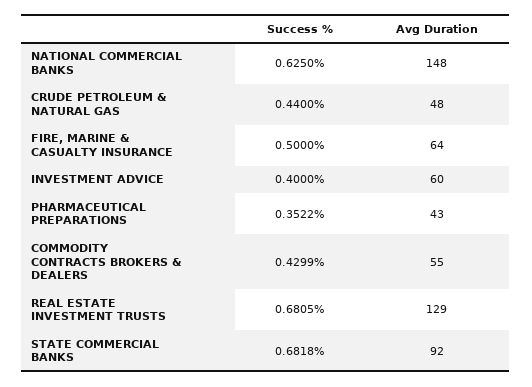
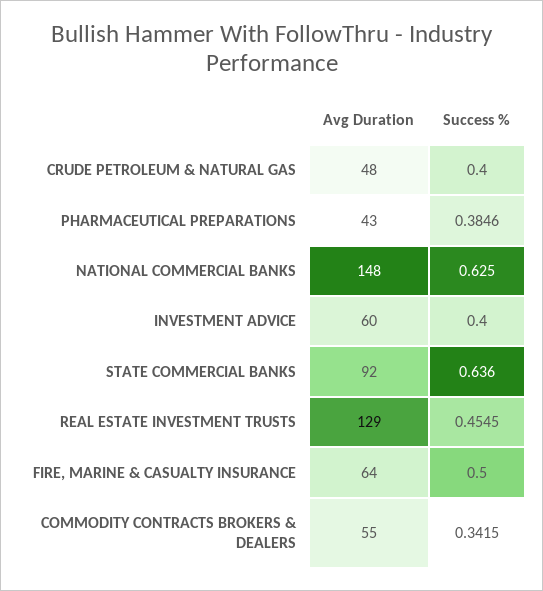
Success %, CRUDE PETROLEUM & NATURAL GAS: 0.44 -> 0.4
Success %, PHARMACEUTICAL PREPARATIONS: 0.3522 -> 0.3846
Success %, COMMODITY CONTRACTS BROKERS & DEALERS: 0.4299 -> 0.3415
Success %, REAL ESTATE INVESTMENT TRUSTS: 0.6805 -> 0.4545
Success %, STATE COMMERCIAL BANKS: 0.6818 -> 0.636

